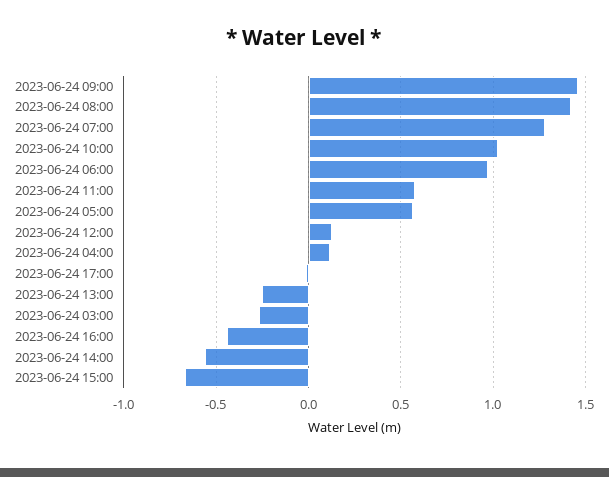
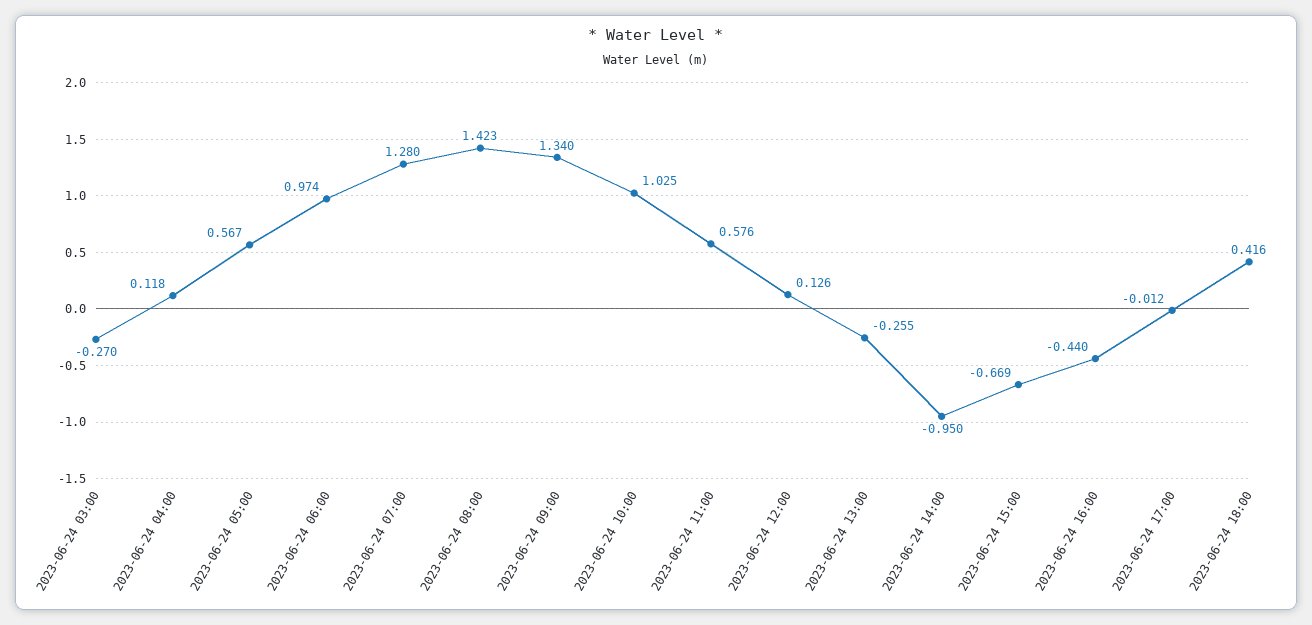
2023-06-24 09:00: 1.45 -> 1.34
2023-06-24 14:00: -0.55 -> -0.95
2023-06-24 18:00: none -> 0.416

